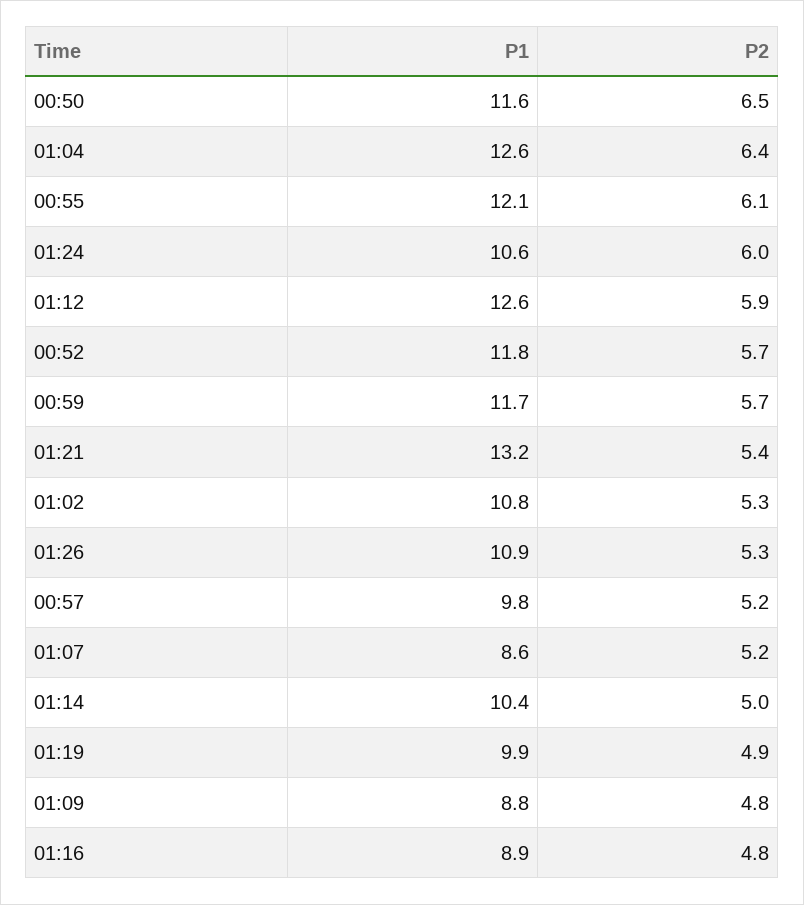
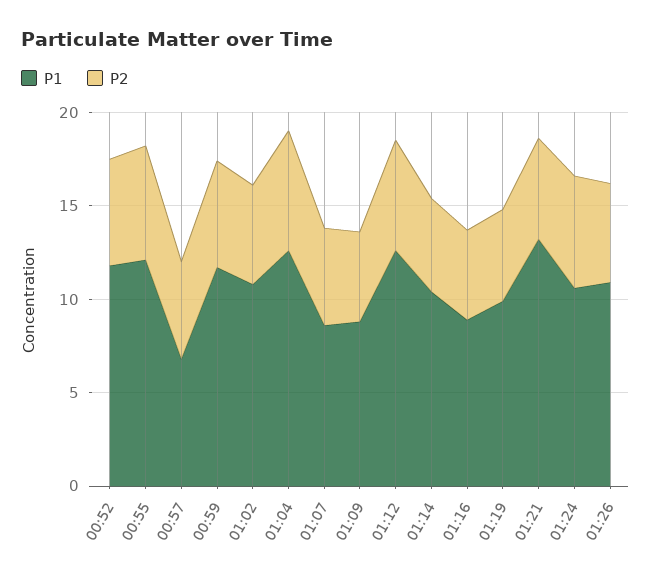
P1, 00:50: 11.6 -> none
P2, 00:50: 6.5 -> none
P1, 00:57: 9.8 -> 7

